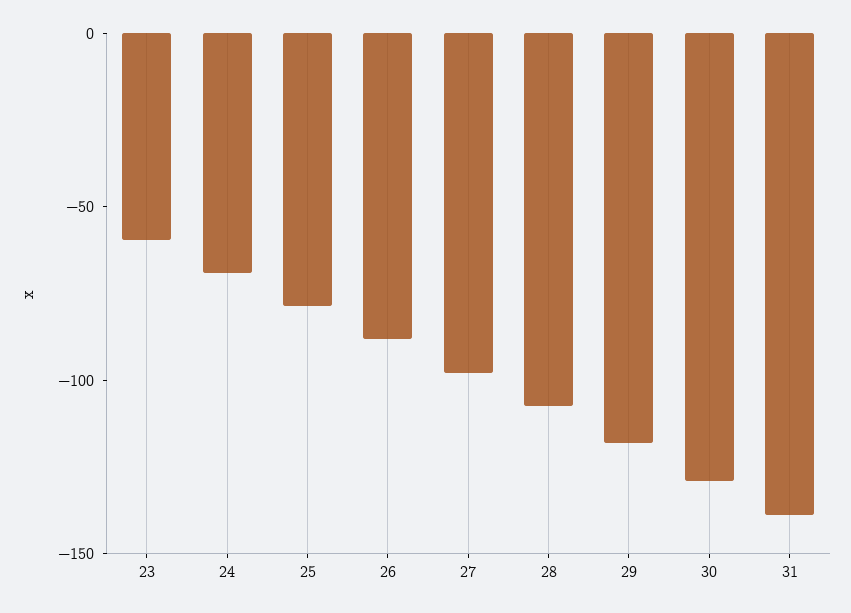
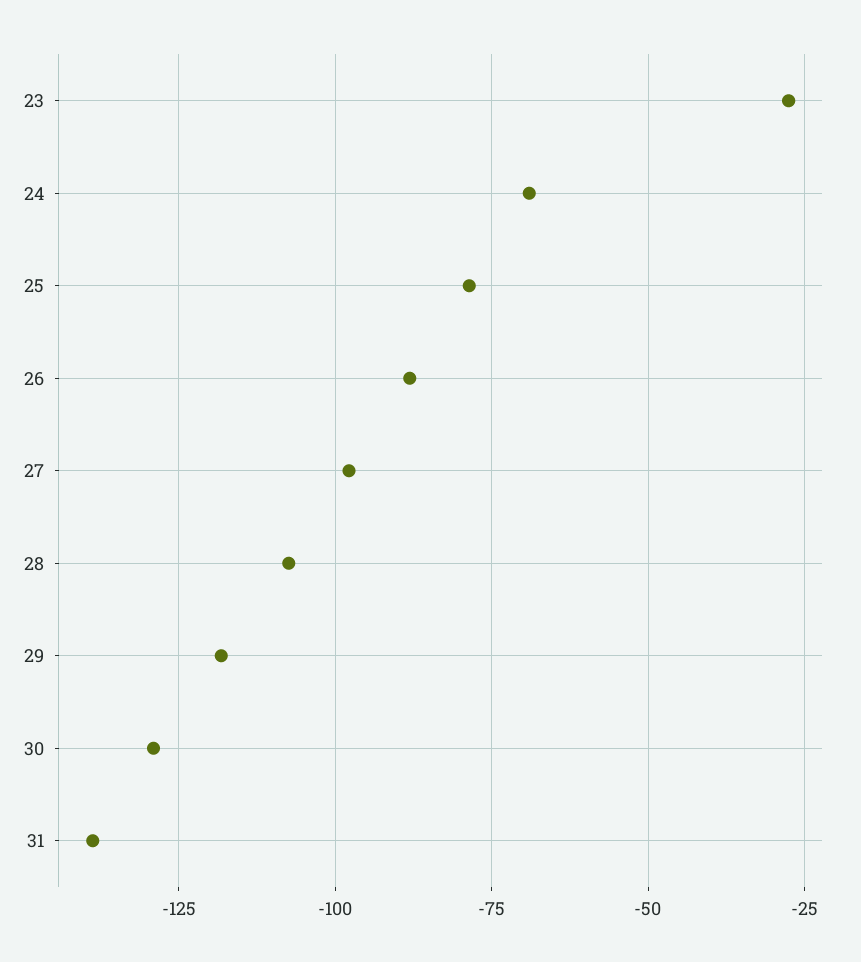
23: -60 -> -27.5

